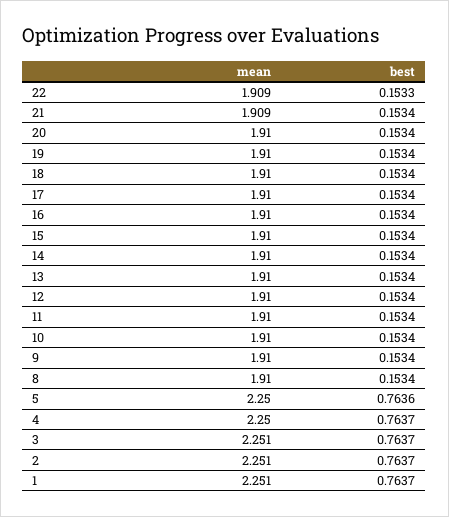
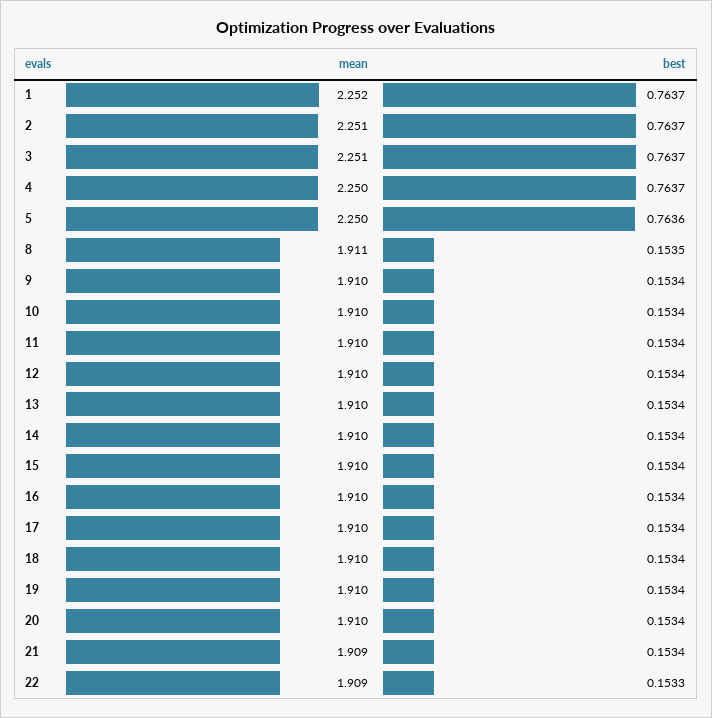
mean, 8: 1.91 -> 1.911
best, 8: 0.1534 -> 0.1535
mean, 1: 2.251 -> 2.252

